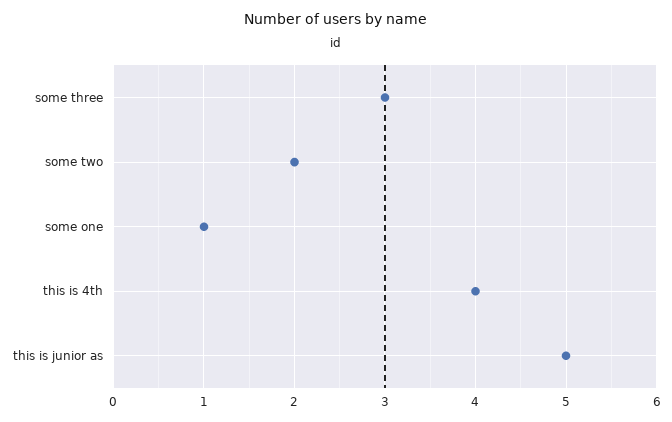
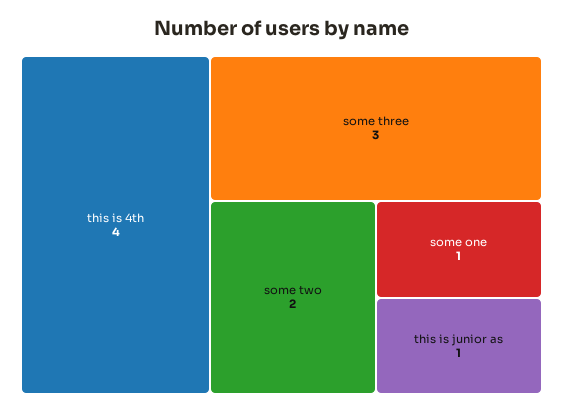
this is junior as: 5 -> 1

